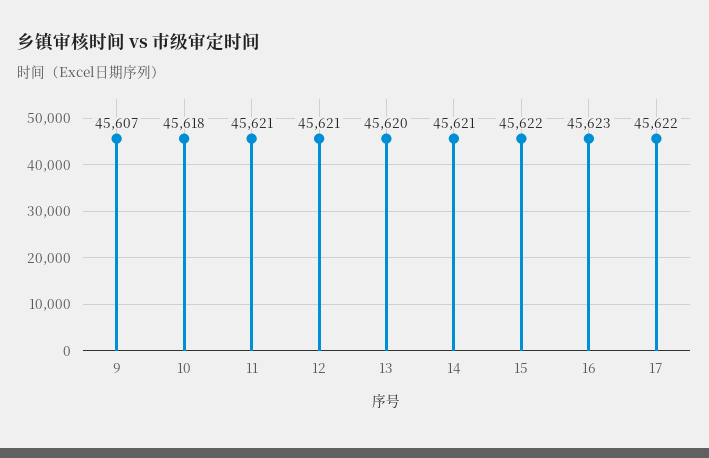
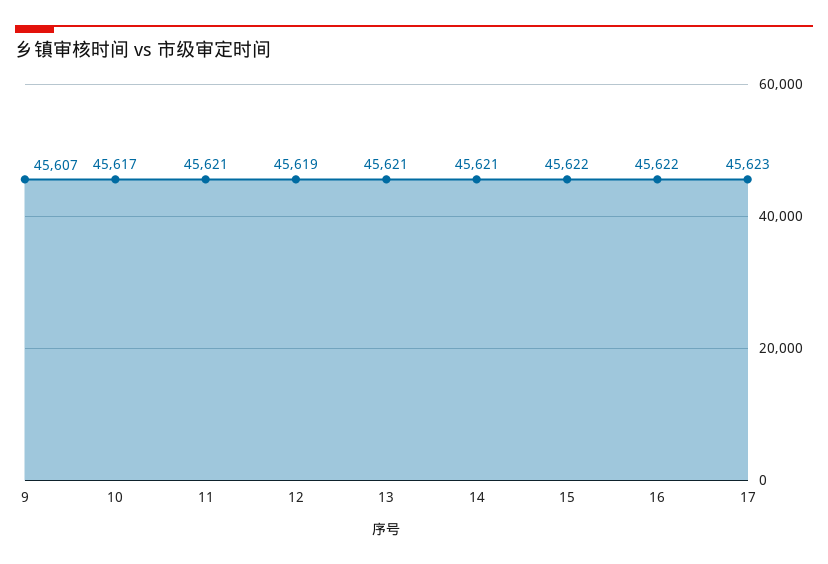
10: 45618 -> 45617
12: 45621 -> 45619
13: 45620 -> 45621
16: 45623 -> 45622
17: 45622 -> 45623

